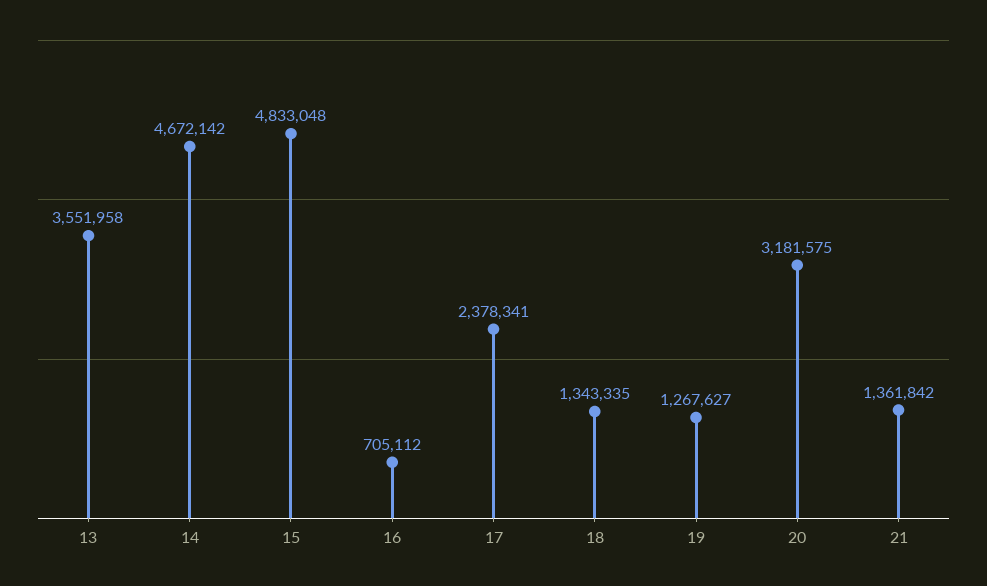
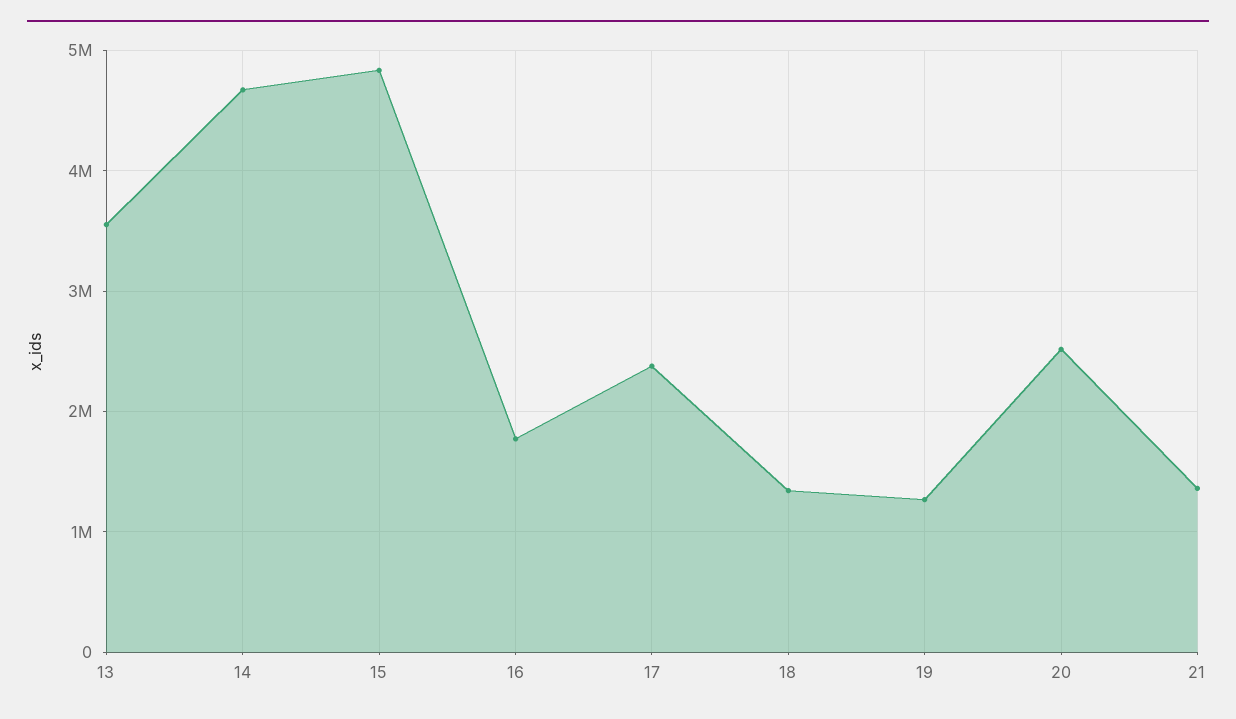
16: 705112 -> 1800000
20: 3181575 -> 2500000

